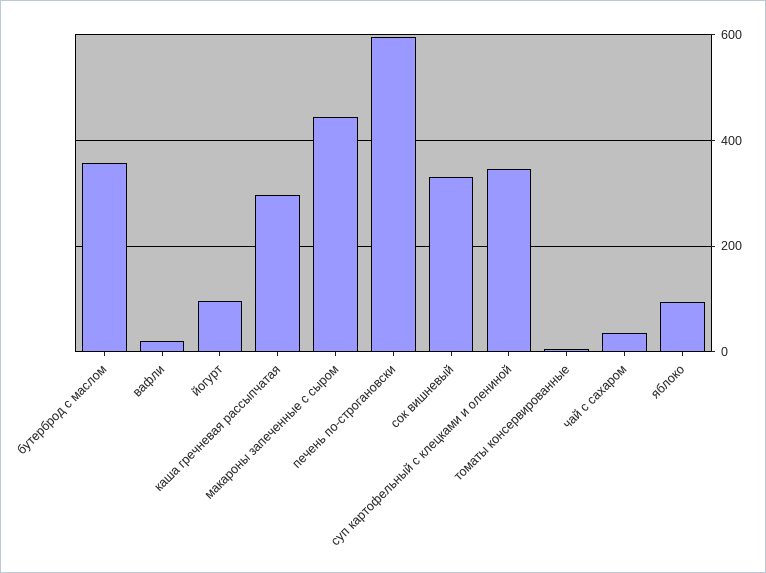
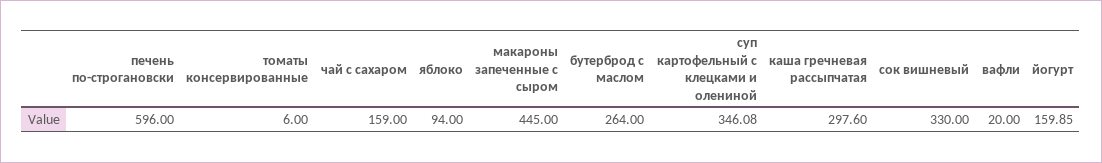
бутерброд с маслом: 360 -> 264
йогурт: 100 -> 159.85
чай с сахаром: 40 -> 159

